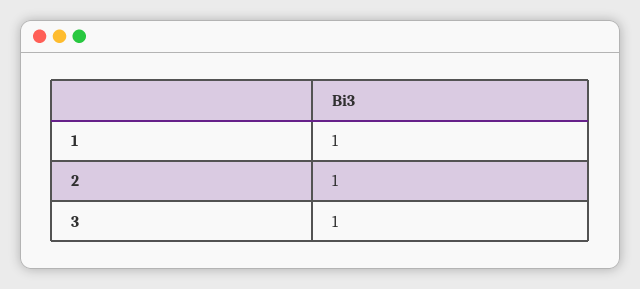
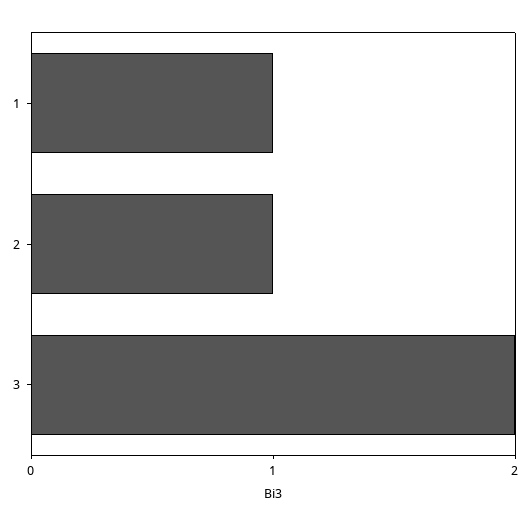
3: 1 -> 2

